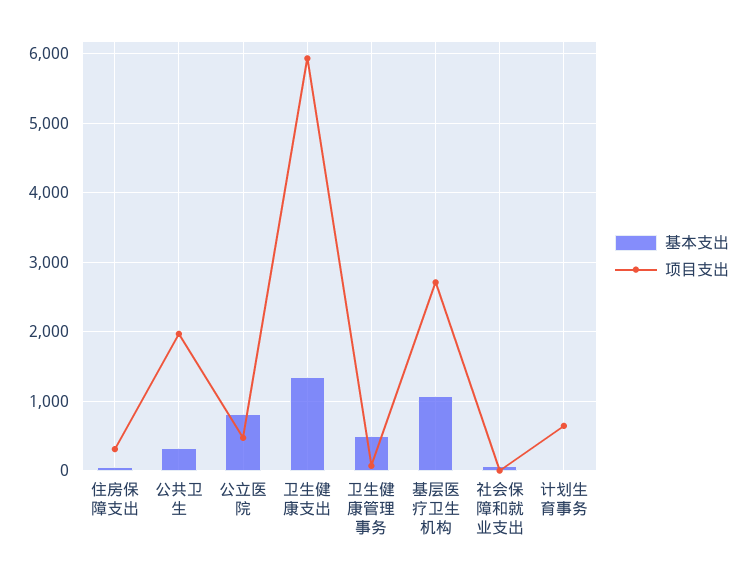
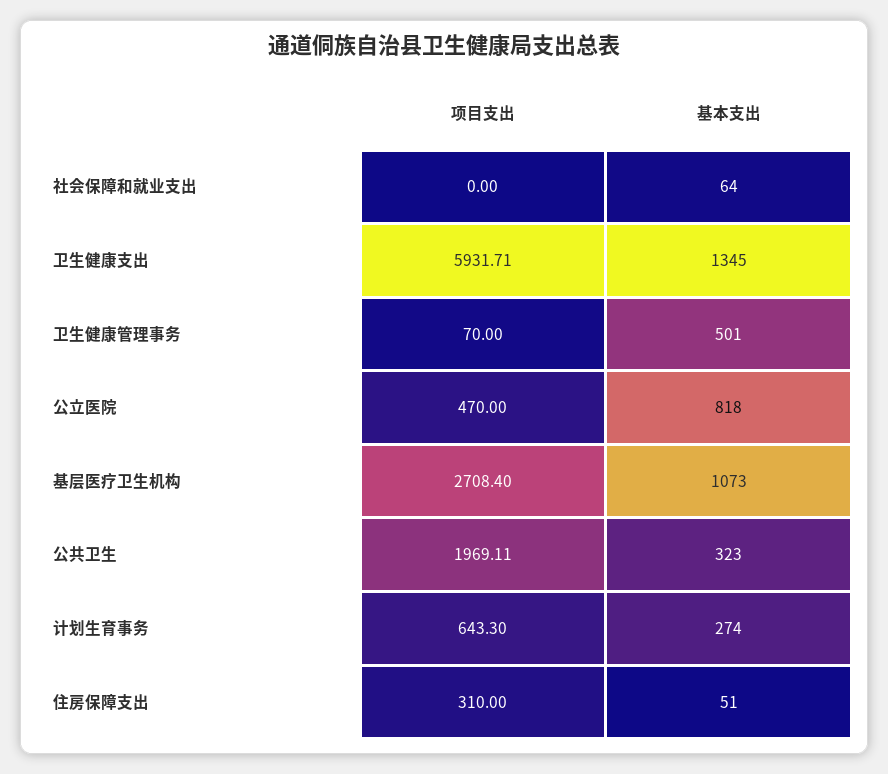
基本支出, 计划生育事务: 0 -> 274

